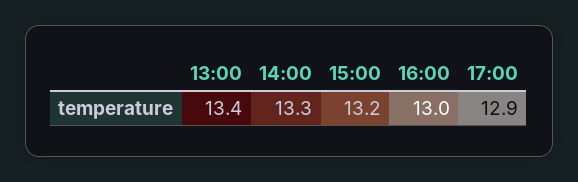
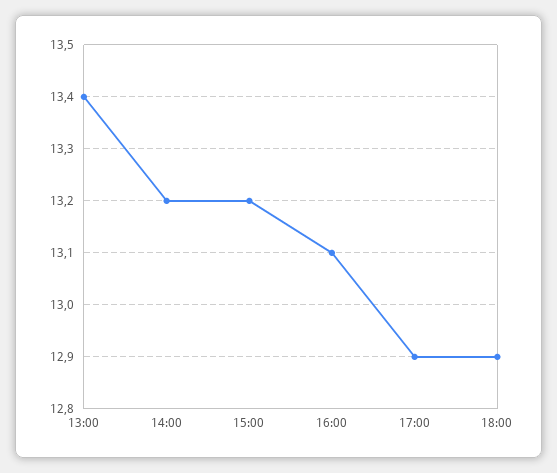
14:00: 13.3 -> 13.2
16:00: 13 -> 13.1
18:00: none -> 12.9

